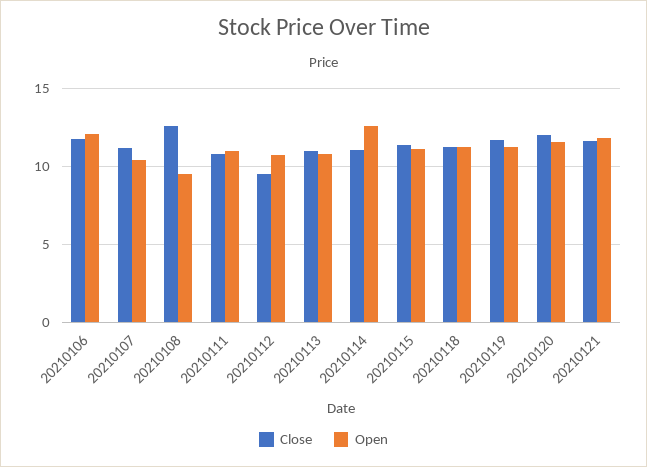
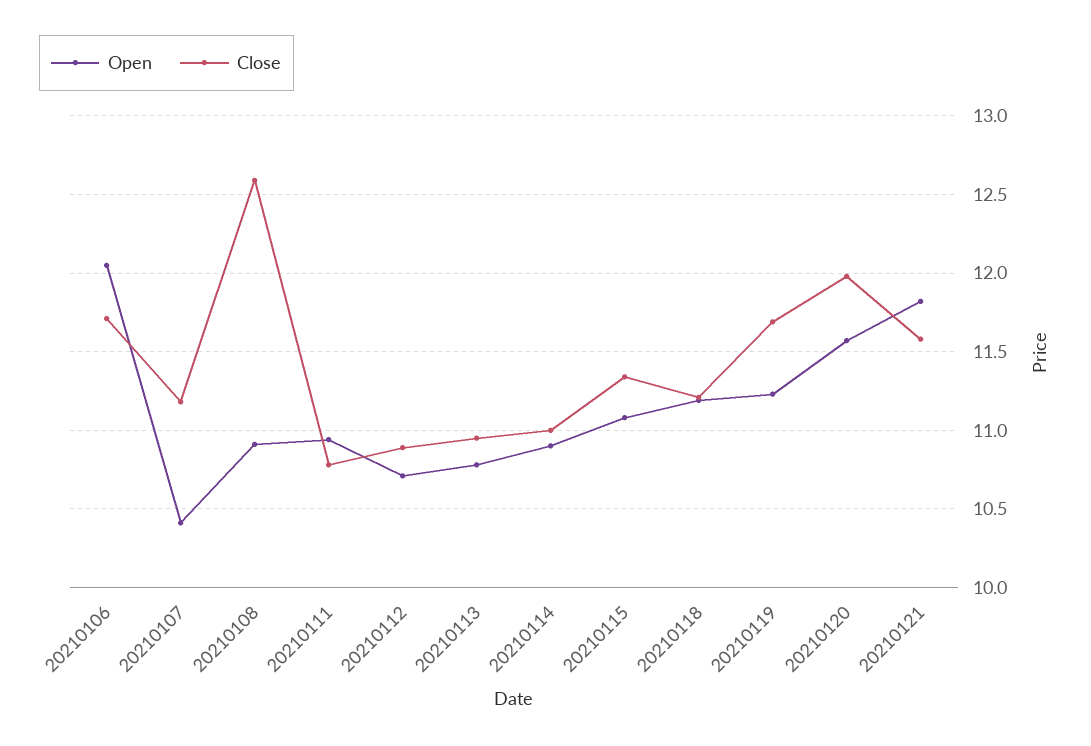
Open, 20210108: 9.5 -> 10.9
Close, 20210112: 9.5 -> 10.9
Open, 20210114: 12.5 -> 10.9

